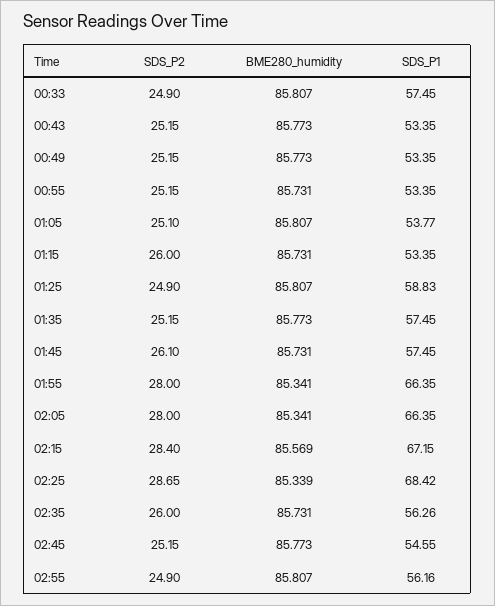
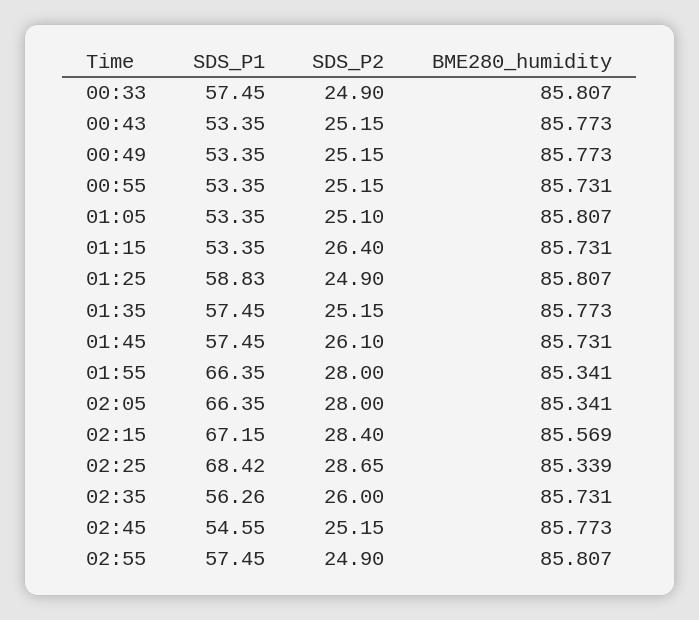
SDS_P1, 01:05: 53.77 -> 53.35
SDS_P2, 01:15: 26 -> 26.4
SDS_P1, 02:55: 56.16 -> 57.45

